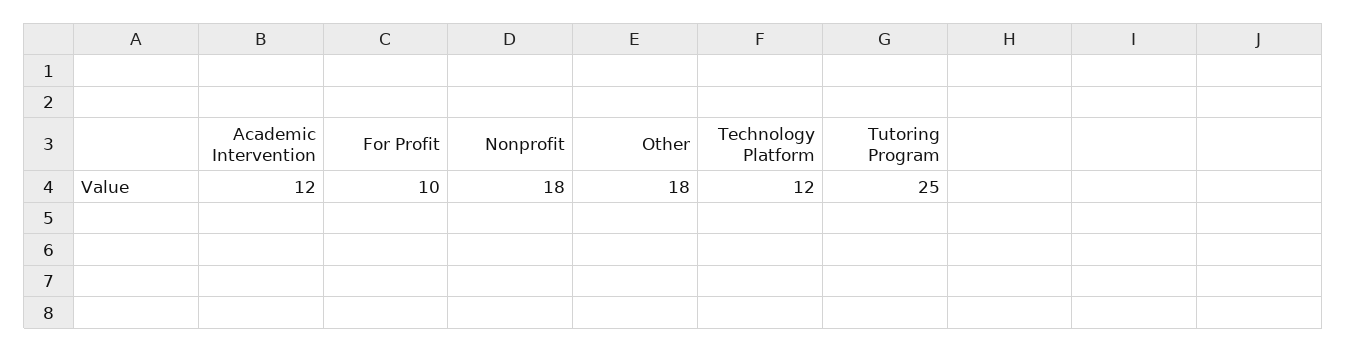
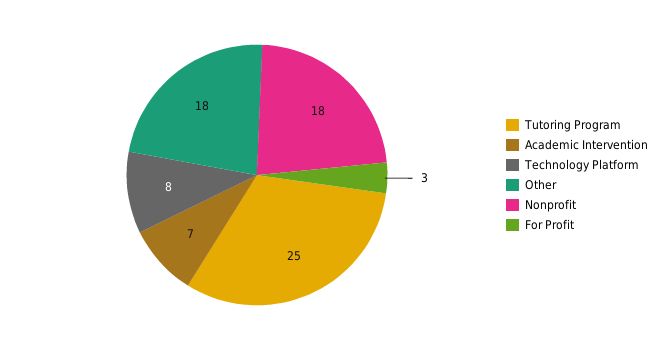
Academic Intervention: 12 -> 7
For Profit: 10 -> 3
Technology Platform: 12 -> 8

